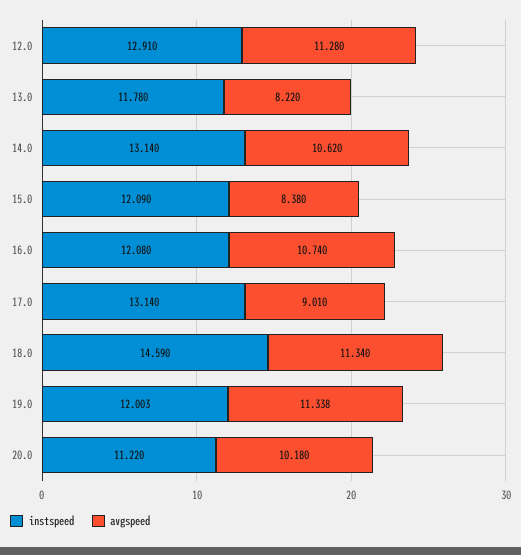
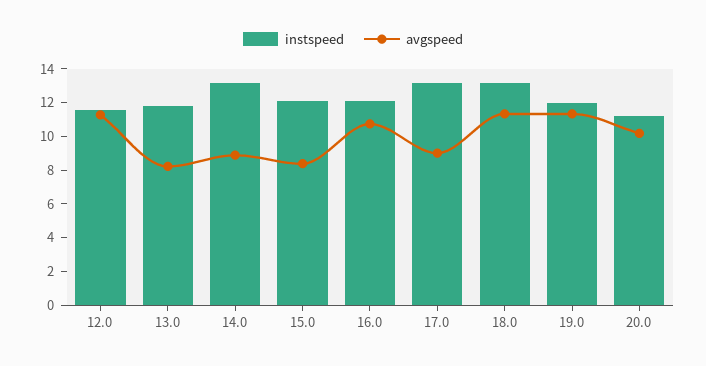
instspeed, 12.0: 12.91 -> 11.5
avgspeed, 14.0: 10.62 -> 9
instspeed, 18.0: 14.59 -> 13

